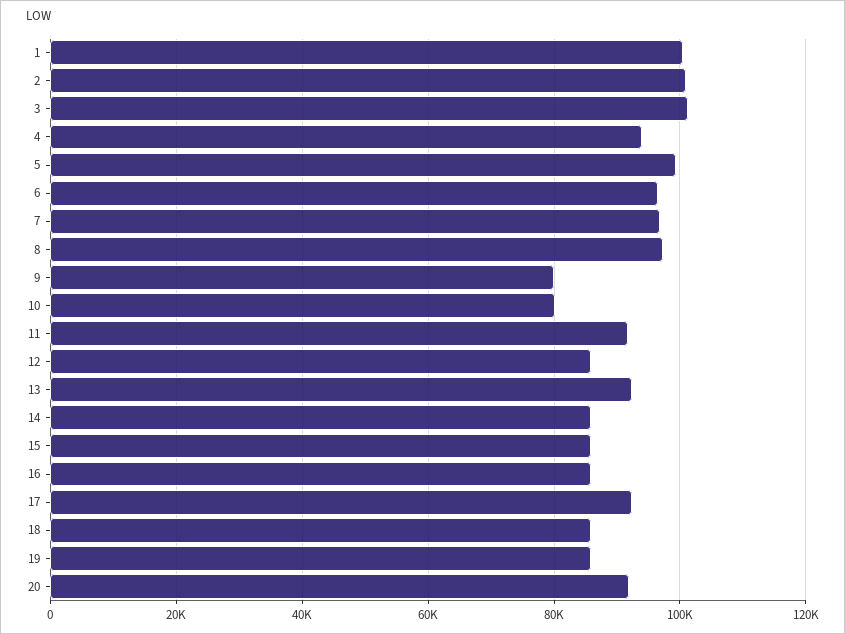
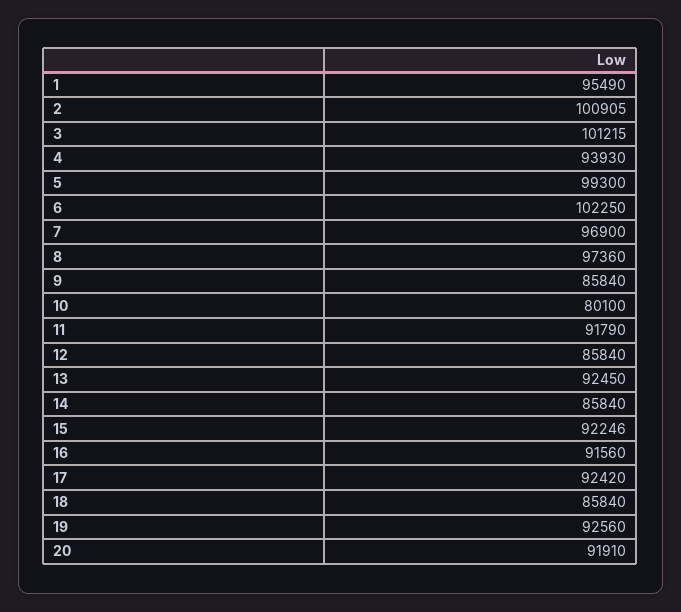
1: 100000 -> 95490
6: 96000 -> 102250
9: 80000 -> 85840
15: 86000 -> 92246
16: 86000 -> 91560
19: 86000 -> 92560

